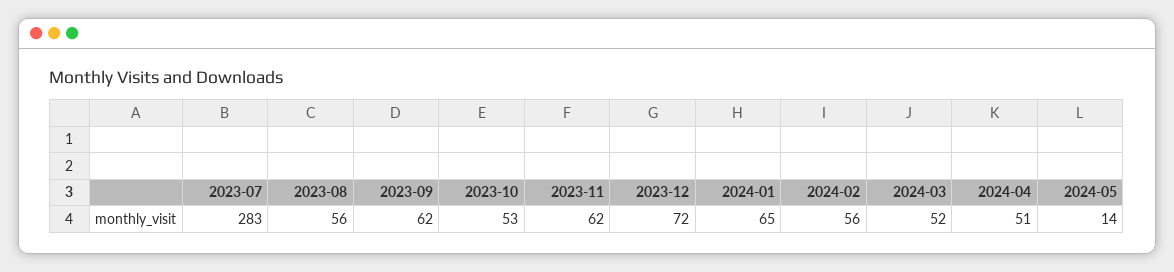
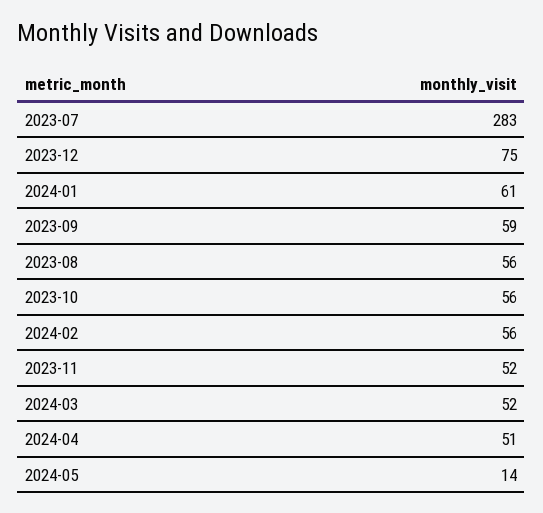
2023-09: 62 -> 59
2023-10: 53 -> 56
2023-11: 62 -> 52
2023-12: 72 -> 75
2024-01: 65 -> 61

